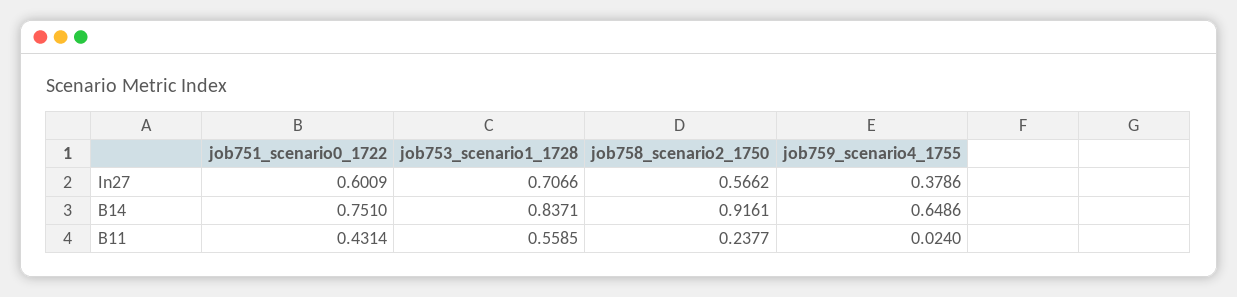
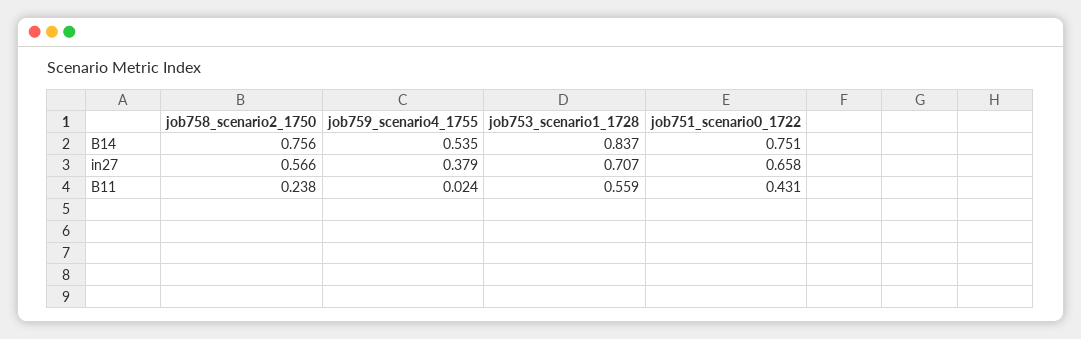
job751_scenario0_1722, In27: 0.6009 -> 0.658
job758_scenario2_1750, B14: 0.9161 -> 0.756
job759_scenario4_1755, B14: 0.6486 -> 0.535

